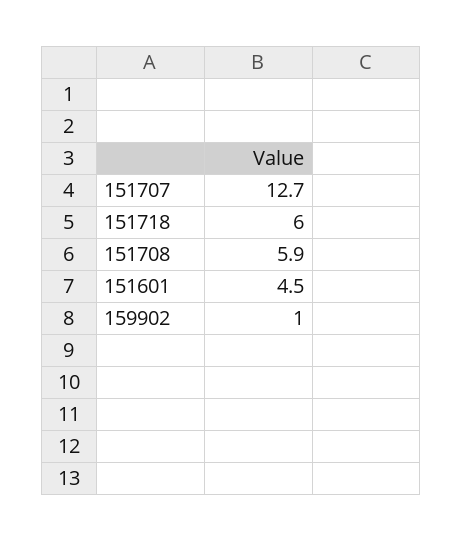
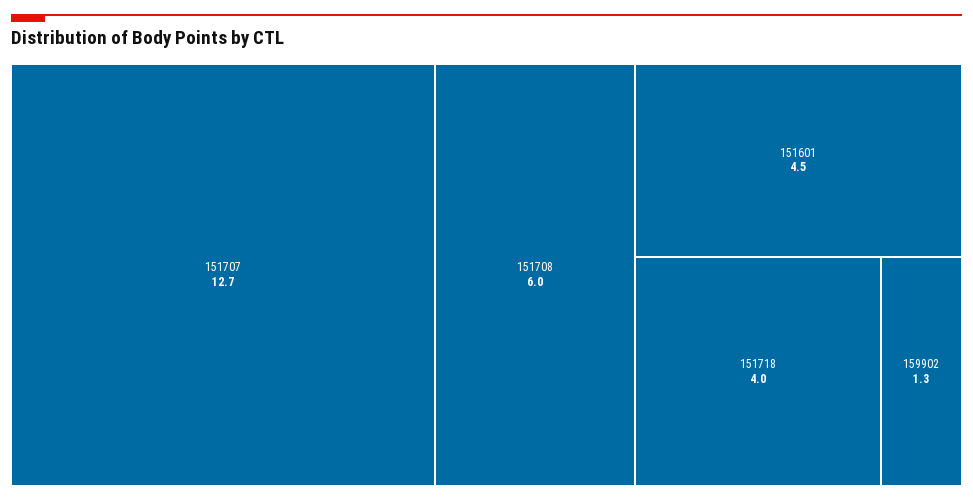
151718: 6 -> 4
151708: 5.9 -> 6
159902: 1 -> 1.3

